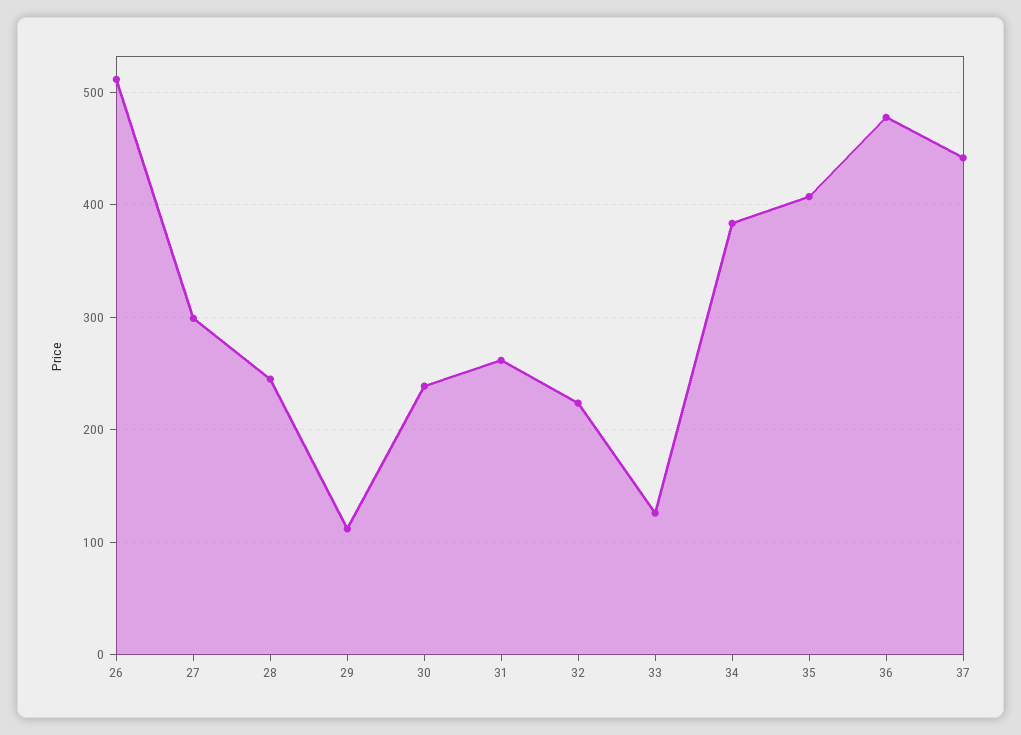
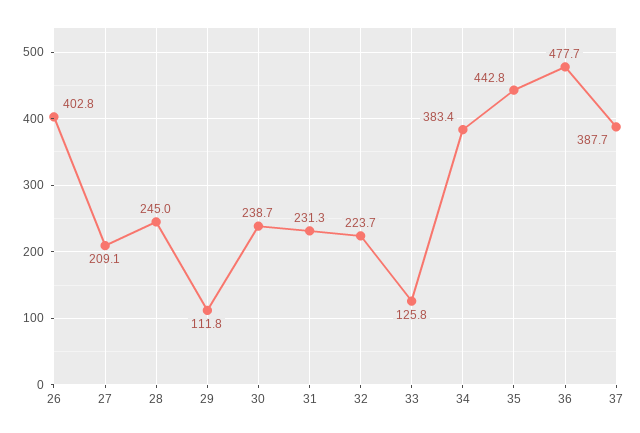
26: 510 -> 402.8
27: 300 -> 209.1
31: 260 -> 231.3
35: 410 -> 442.8
37: 440 -> 387.7

